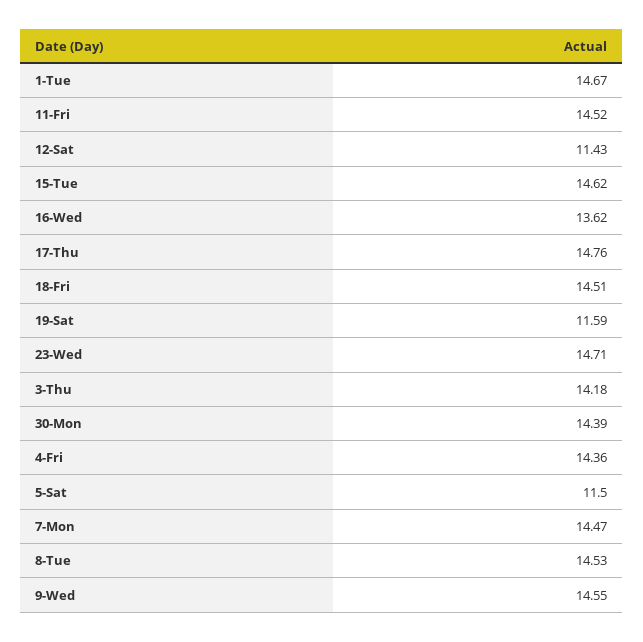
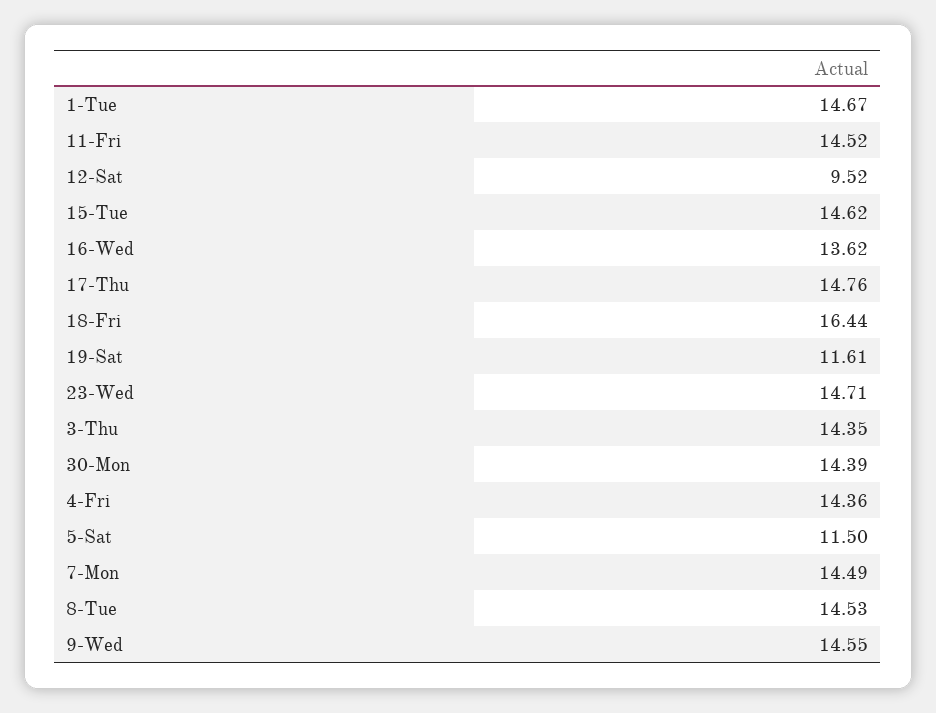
12-Sat: 11.43 -> 9.52
18-Fri: 14.51 -> 16.44
19-Sat: 11.59 -> 11.61
3-Thu: 14.18 -> 14.35
7-Mon: 14.47 -> 14.49

